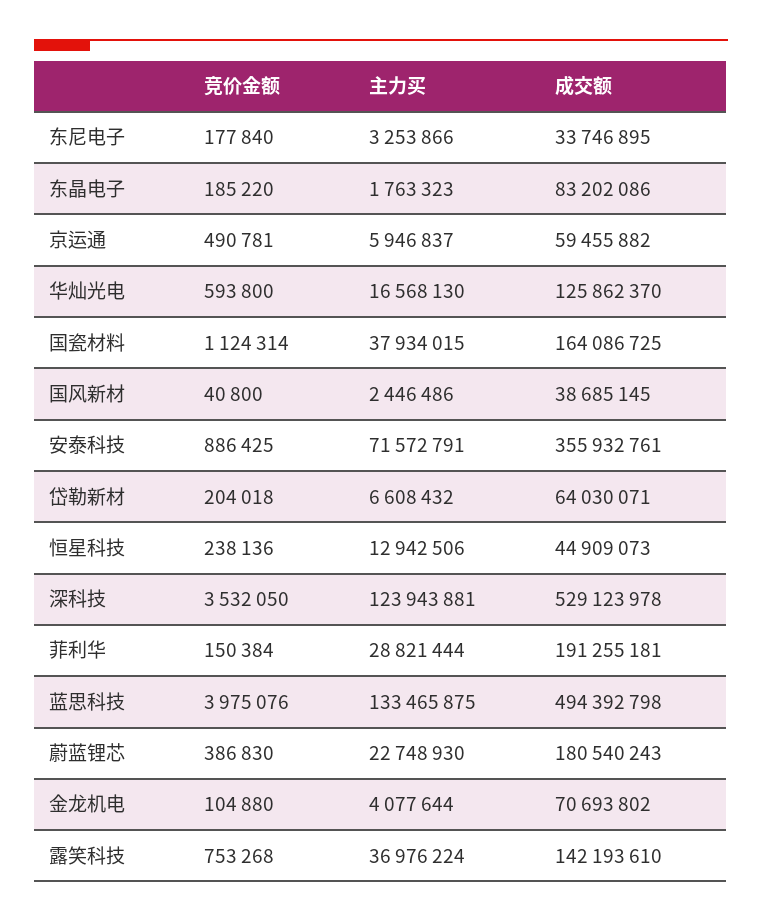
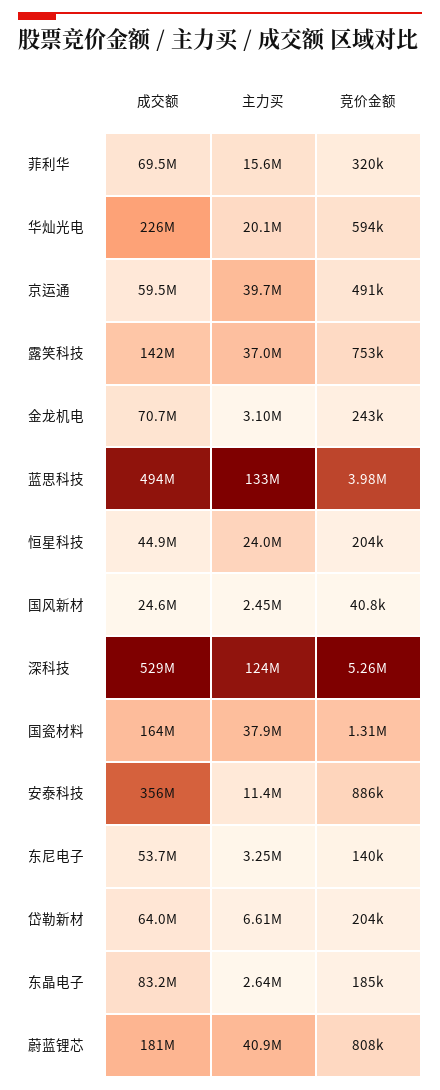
竞价金额, 东尼电子: 177840 -> 140000
成交额, 东尼电子: 33746895 -> 53700000
主力买, 东晶电子: 1763323 -> 2640000
主力买, 京运通: 5946837 -> 39700000
主力买, 华灿光电: 16568130 -> 20100000
成交额, 华灿光电: 125862370 -> 226000000
竞价金额, 国瓷材料: 1124314 -> 1310000
成交额, 国风新材: 38685145 -> 24600000
主力买, 安泰科技: 71572791 -> 11400000
竞价金额, 恒星科技: 238136 -> 204000
主力买, 恒星科技: 12942506 -> 24000000
竞价金额, 深科技: 3532050 -> 5260000
竞价金额, 菲利华: 150384 -> 320000
主力买, 菲利华: 28821444 -> 15600000
成交额, 菲利华: 191255181 -> 69500000
竞价金额, 蔚蓝锂芯: 386830 -> 808000
主力买, 蔚蓝锂芯: 22748930 -> 40900000
竞价金额, 金龙机电: 104880 -> 243000
主力买, 金龙机电: 4077644 -> 3100000

